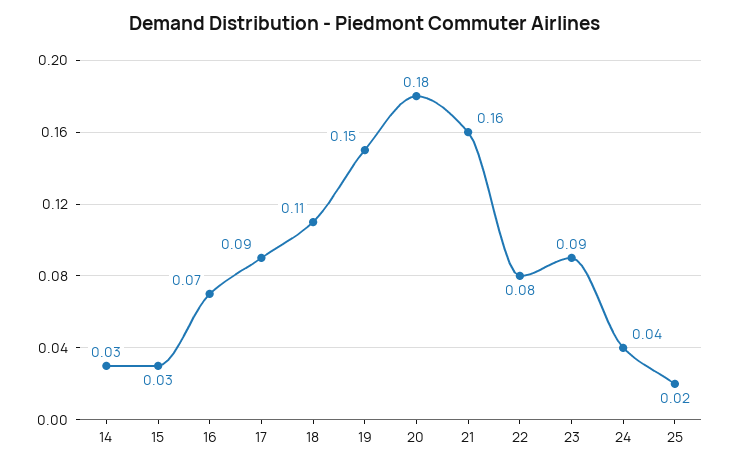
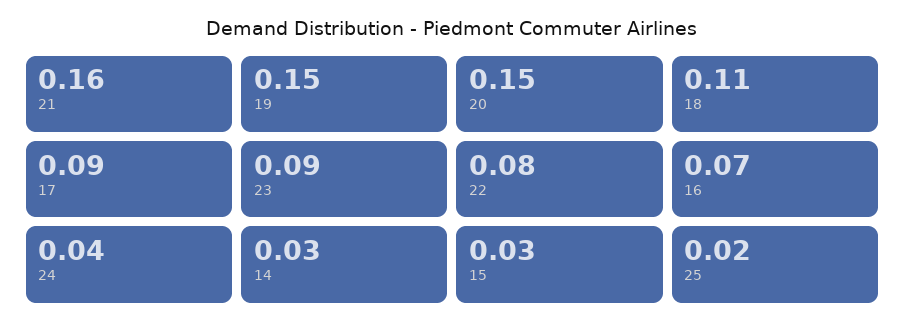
20: 0.18 -> 0.15

